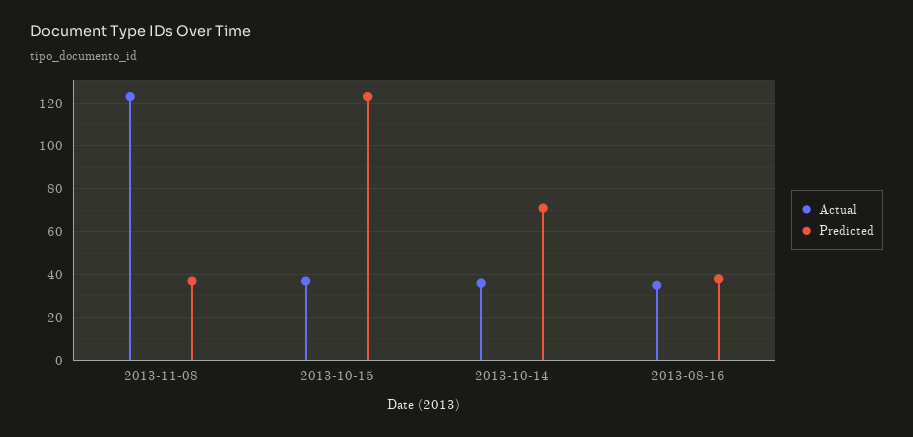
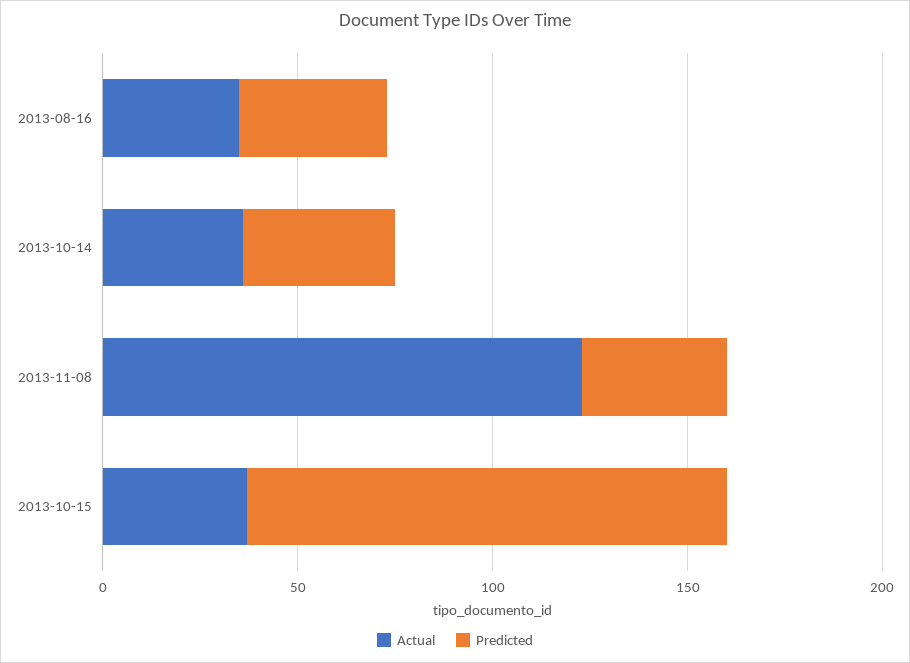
Predicted, 2013-10-14: 70 -> 40

